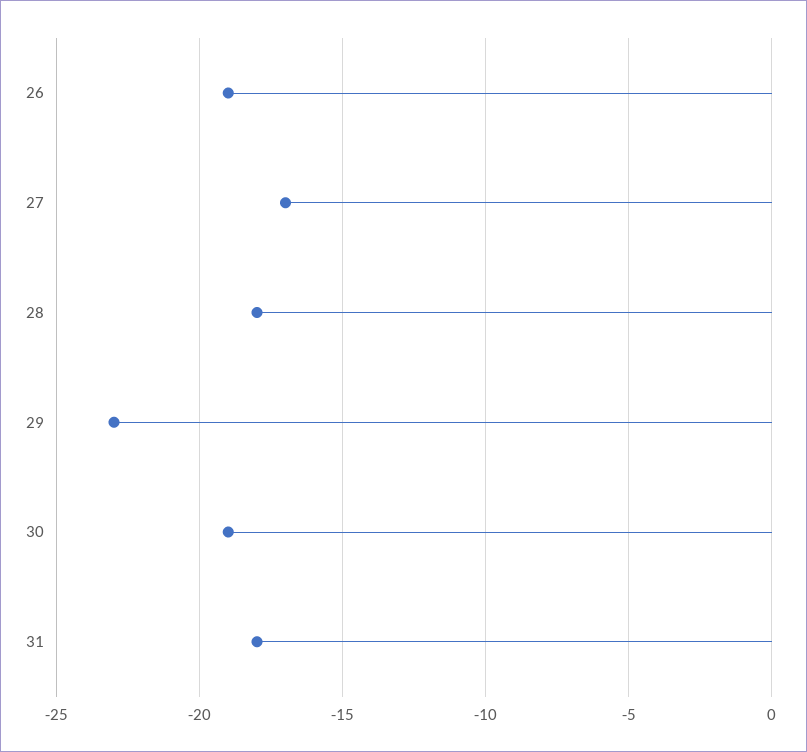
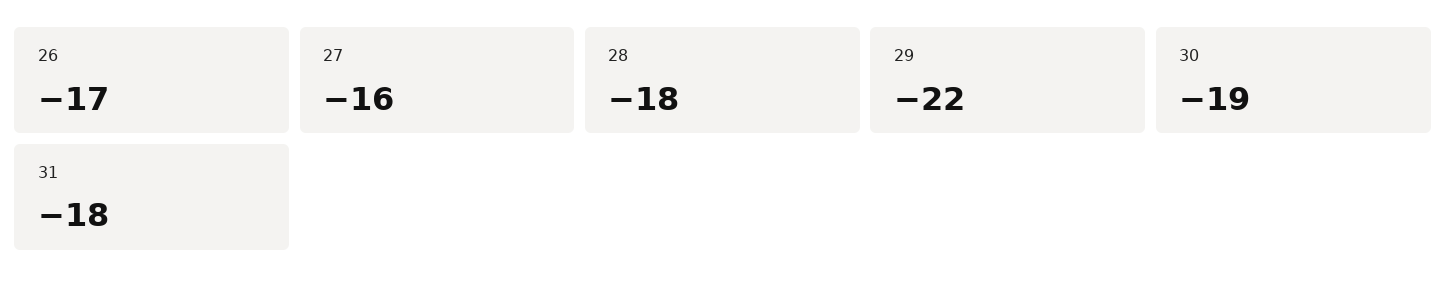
26: -19 -> -17
27: -17 -> -16
29: -23 -> -22

